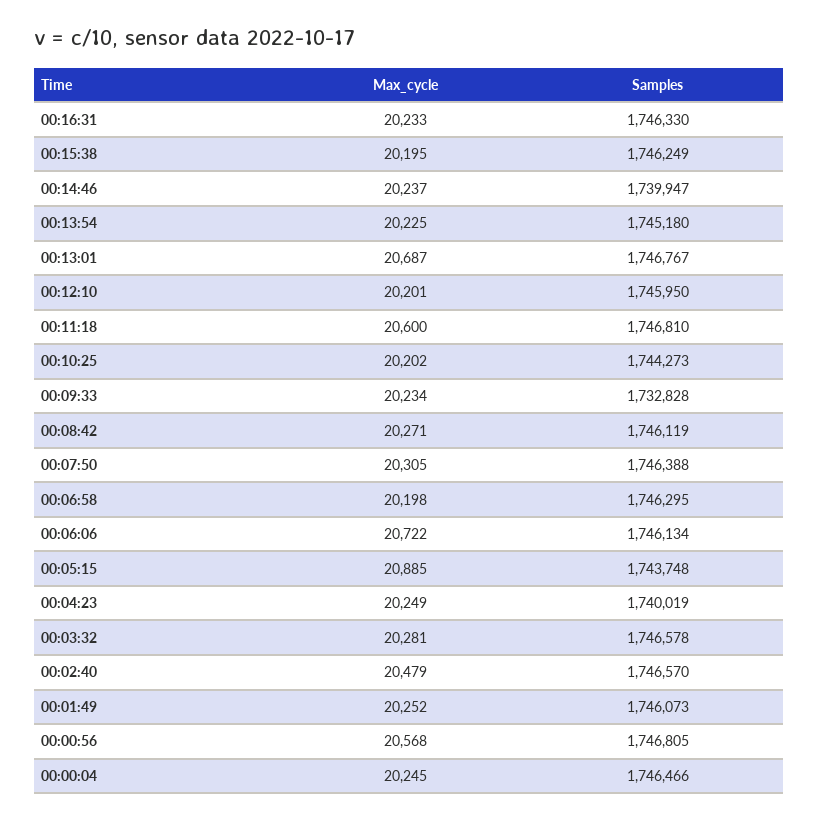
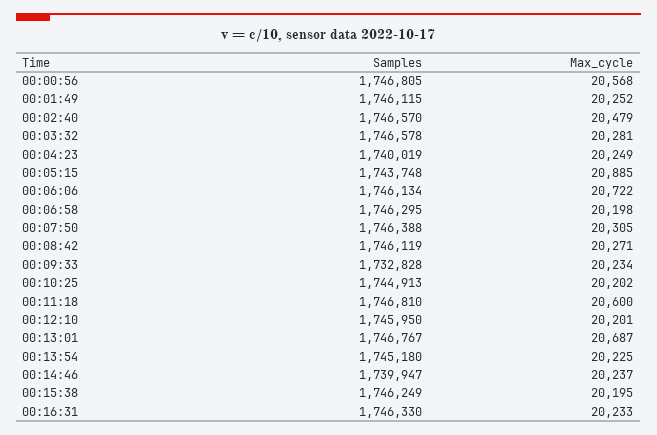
Samples, 00:10:25: 1744273 -> 1744913
Samples, 00:01:49: 1746073 -> 1746115
Max_cycle, 00:00:04: 20245 -> none
Samples, 00:00:04: 1746466 -> none

